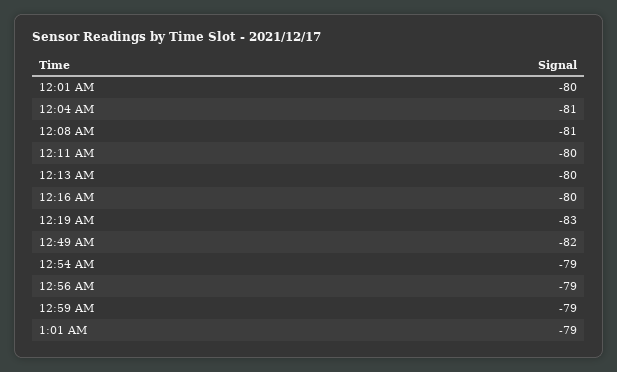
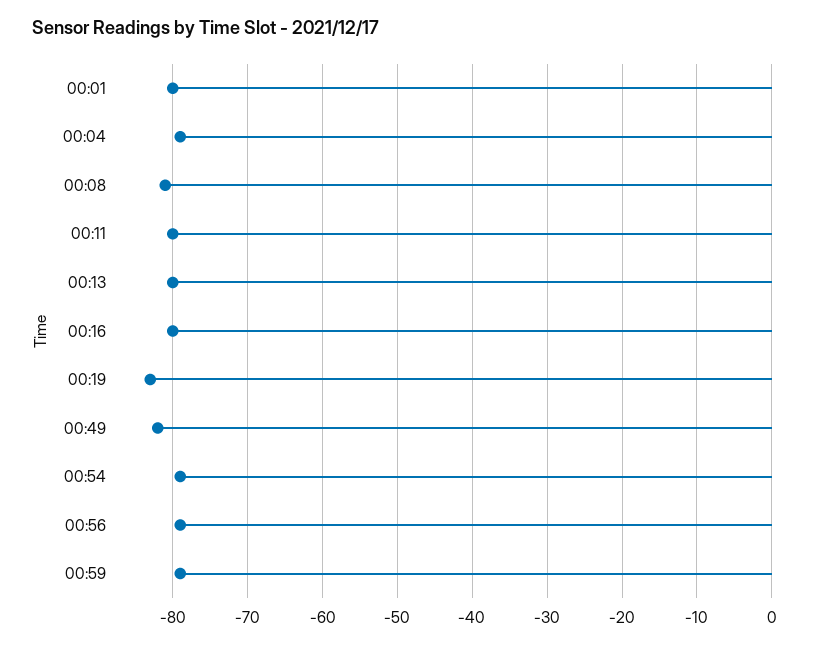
12:04 AM: -81 -> -79
1:01 AM: -79 -> none

